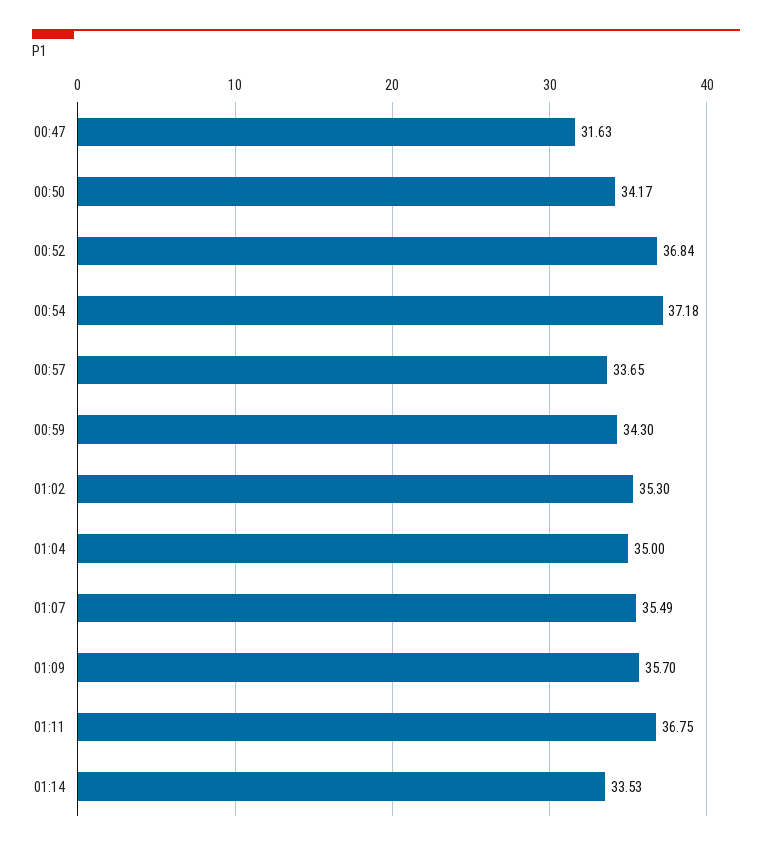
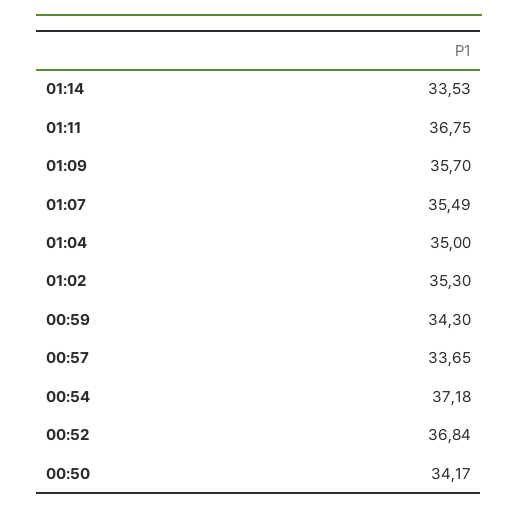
00:47: 31.63 -> none

